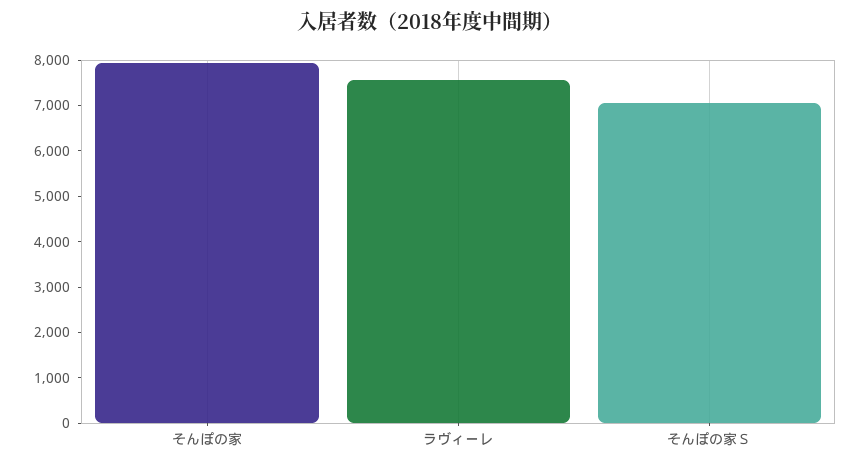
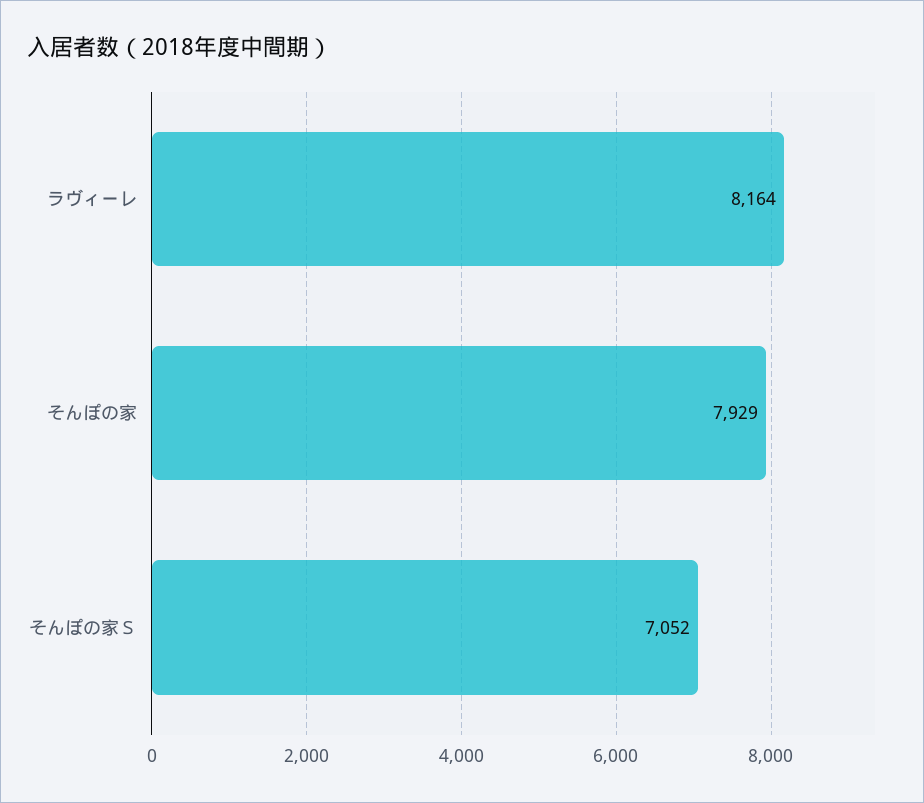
ラヴィーレ: 7600 -> 8164

